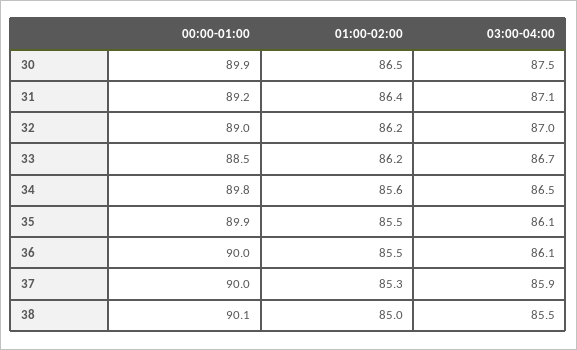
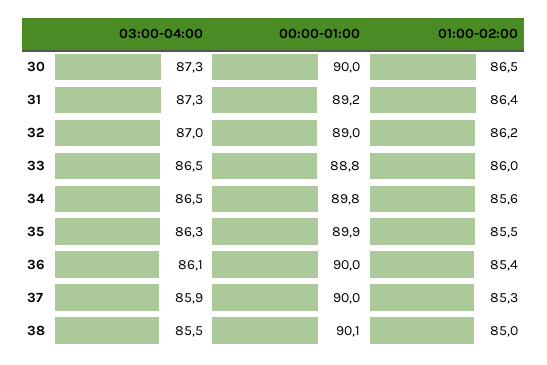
00:00-01:00, 30: 89.9 -> 90
03:00-04:00, 30: 87.5 -> 87.3
03:00-04:00, 31: 87.1 -> 87.3
00:00-01:00, 33: 88.5 -> 88.8
01:00-02:00, 33: 86.2 -> 86
03:00-04:00, 33: 86.7 -> 86.5
03:00-04:00, 35: 86.1 -> 86.3
01:00-02:00, 36: 85.5 -> 85.4

